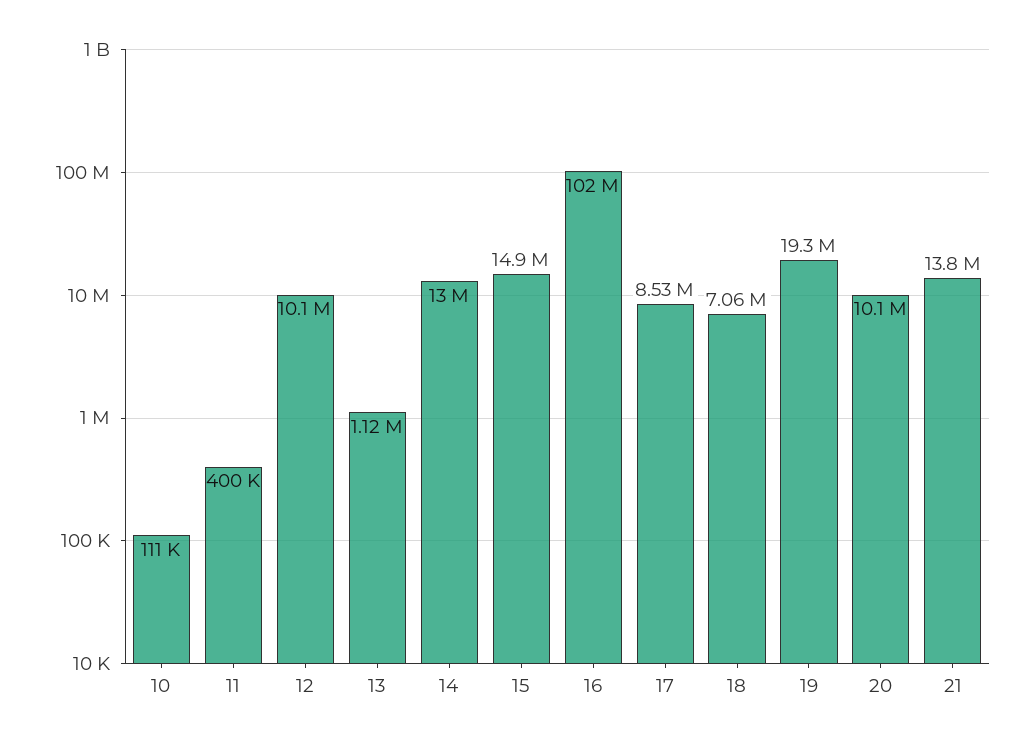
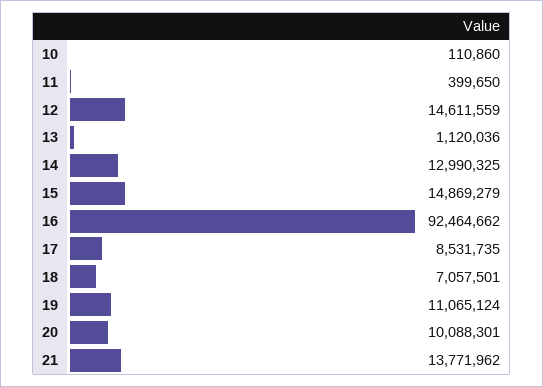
12: 10100000 -> 14611559
16: 102000000 -> 92464662
19: 19300000 -> 11065124

